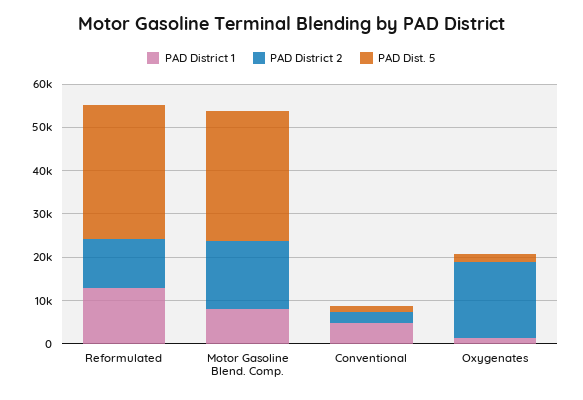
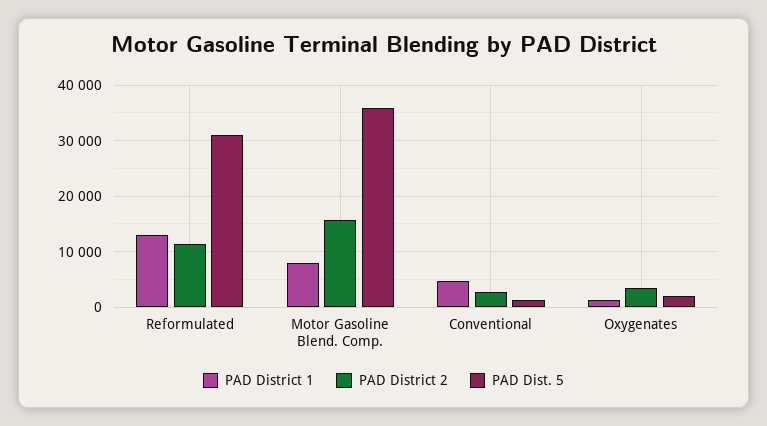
PAD Dist. 5, Motor Gasoline Blend. Comp.: 30000 -> 36000
PAD District 2, Oxygenates: 18000 -> 4000

